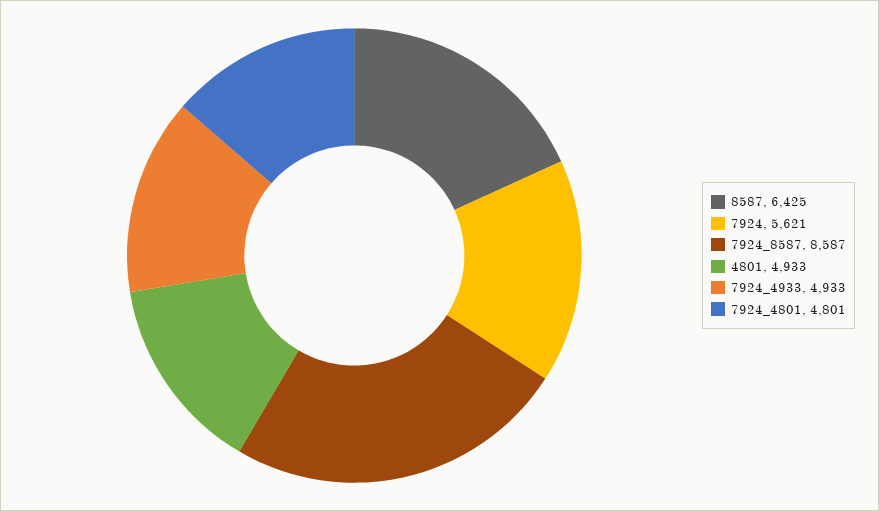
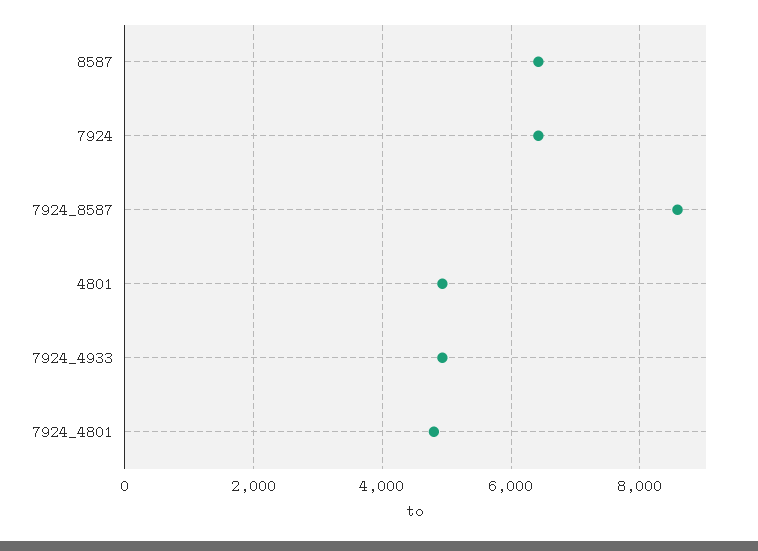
7924: 5621 -> 6400

